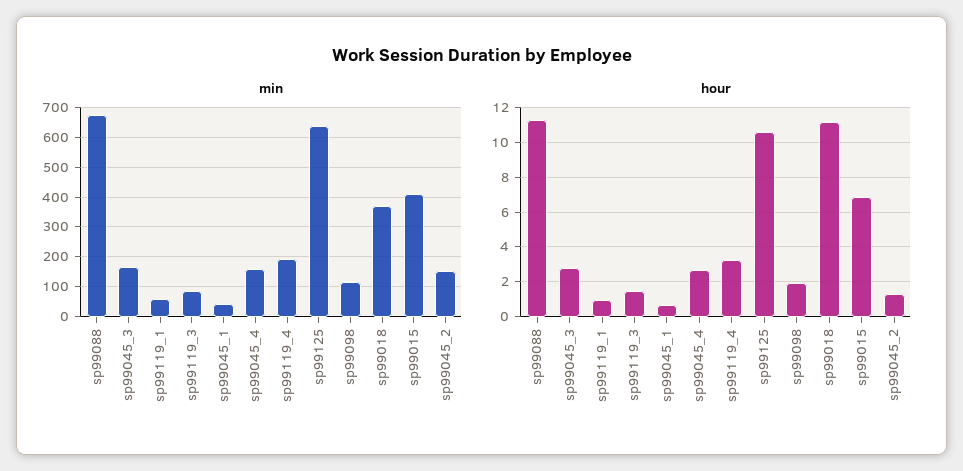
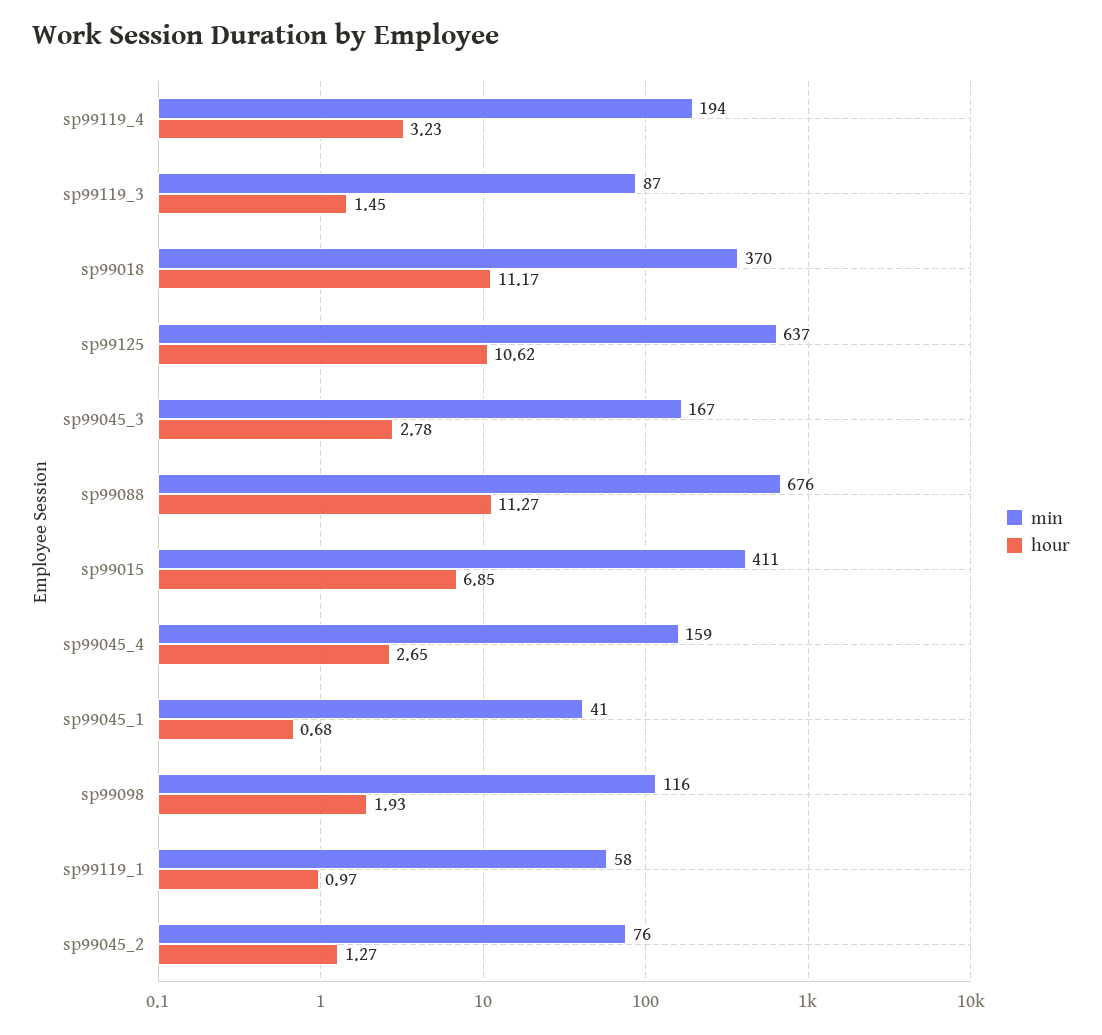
min, sp99045_2: 150 -> 76

